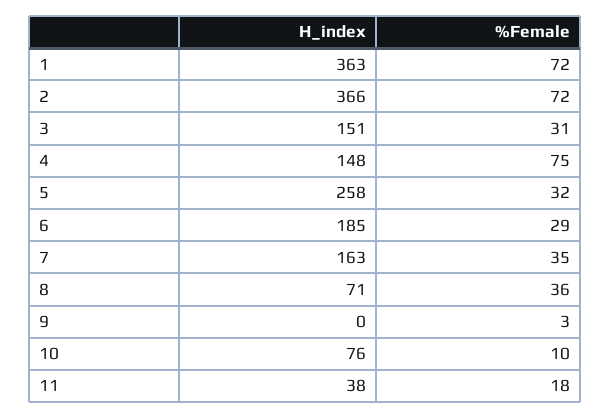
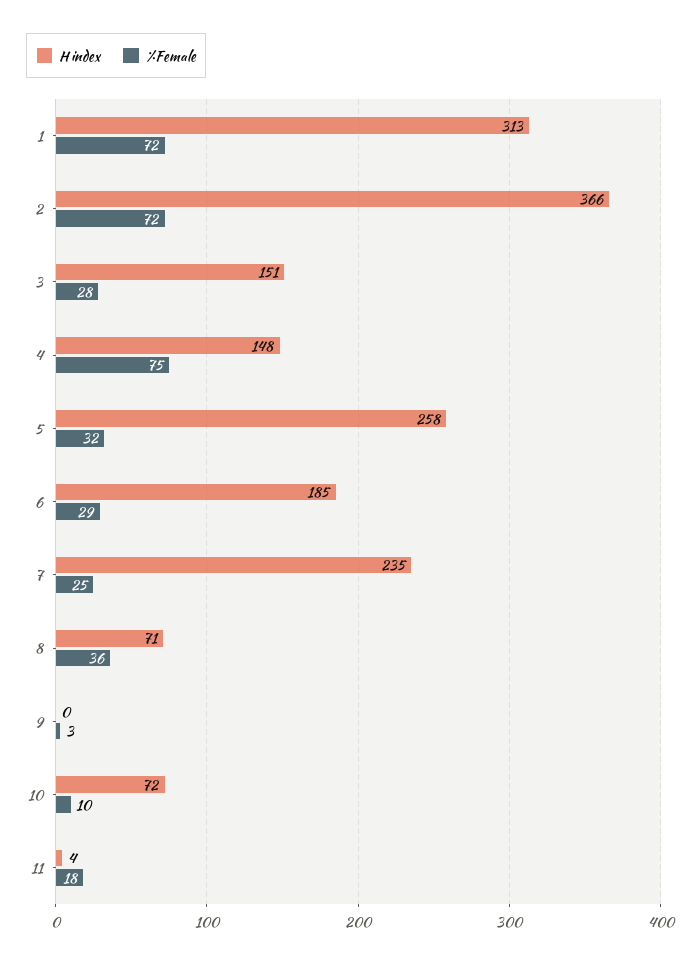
H_index, 1: 363 -> 313
%Female, 3: 31 -> 28
H_index, 7: 163 -> 235
%Female, 7: 35 -> 25
H_index, 10: 76 -> 72
H_index, 11: 38 -> 4

